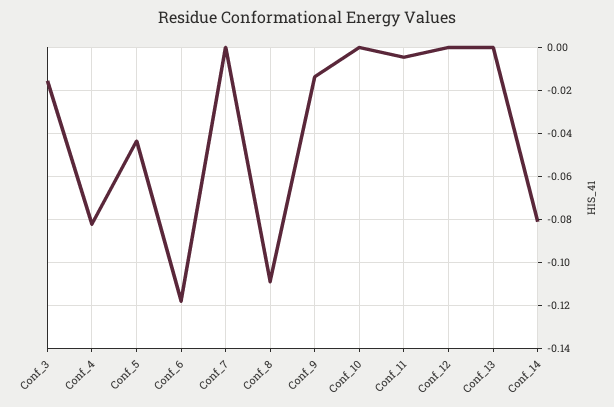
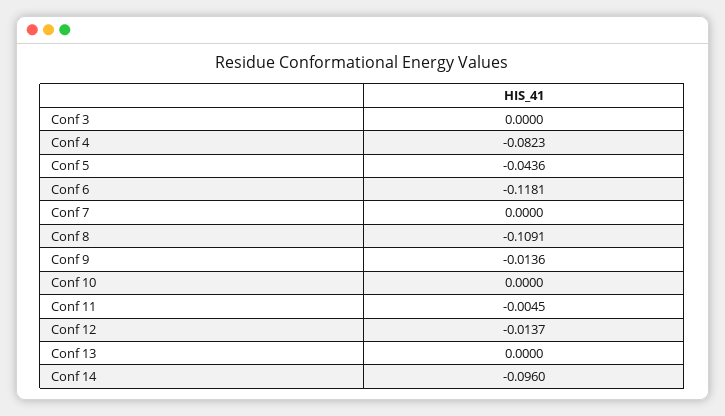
Conf_3: -0.015 -> 0
Conf_12: 0 -> -0.0137
Conf_14: -0.08 -> -0.096

